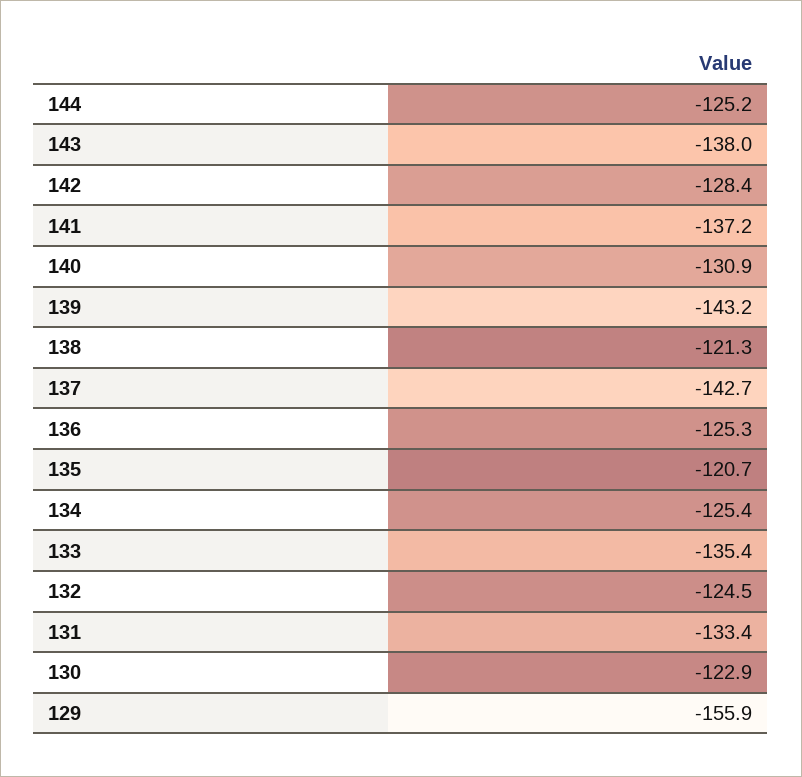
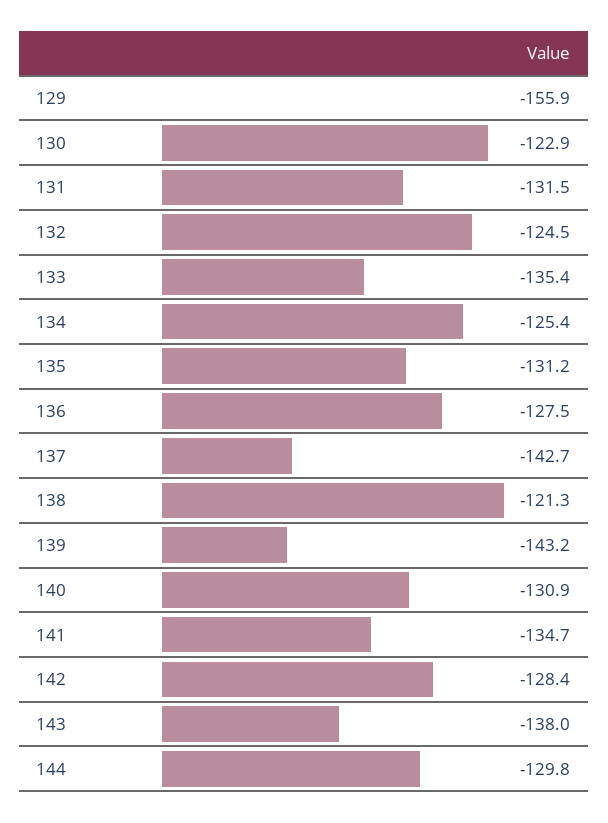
144: -125.2 -> -129.8
141: -137.2 -> -134.7
136: -125.3 -> -127.5
135: -120.7 -> -131.2
131: -133.4 -> -131.5

